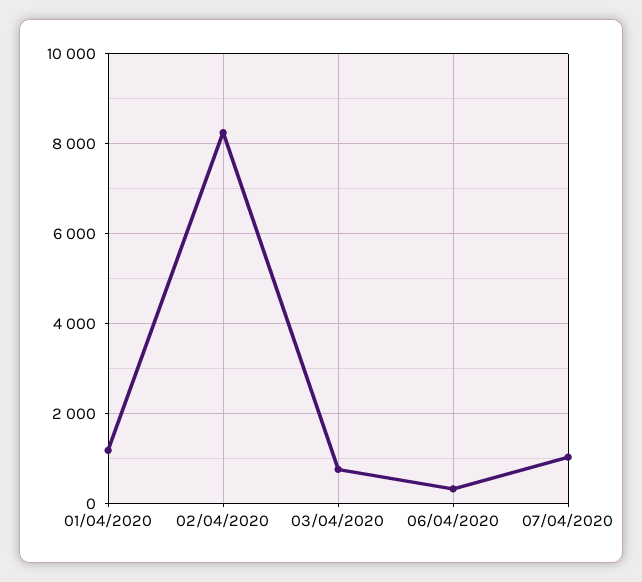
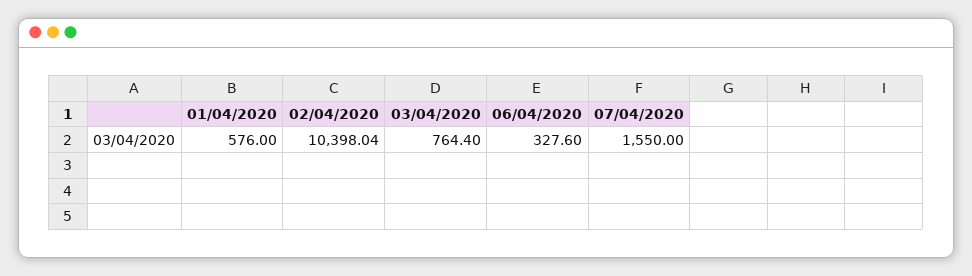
01/04/2020: 1200 -> 576
02/04/2020: 8200 -> 10398.04
07/04/2020: 1000 -> 1550

